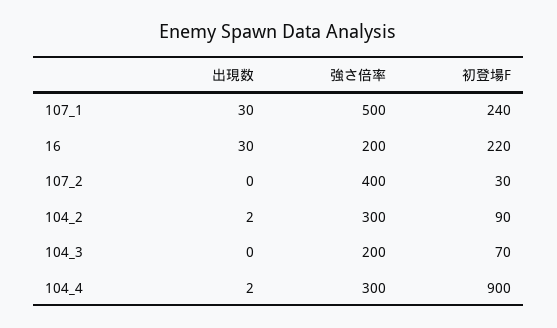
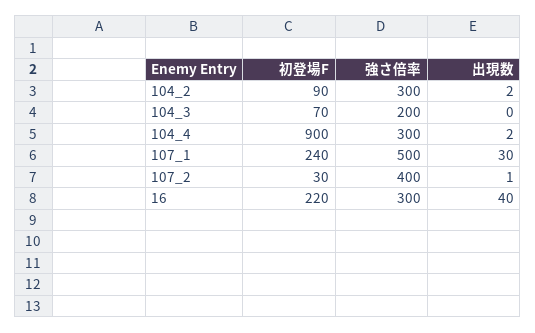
出現数, 16: 30 -> 40
強さ倍率, 16: 200 -> 300
出現数, 107_2: 0 -> 1

